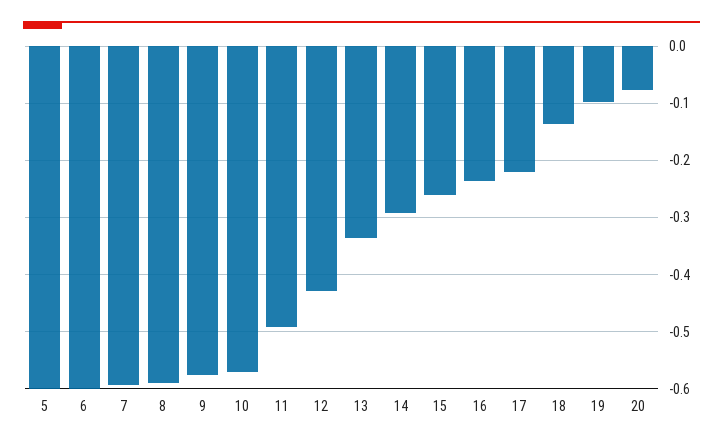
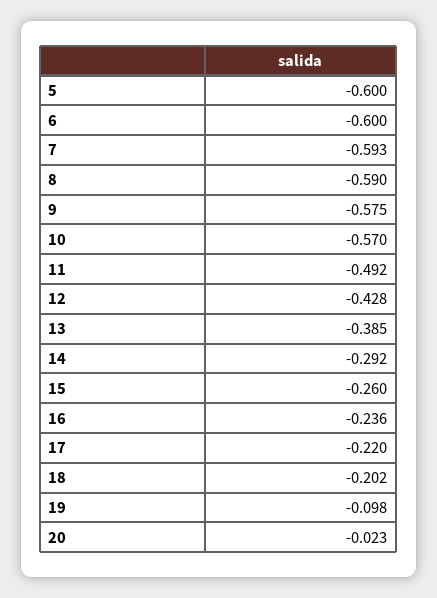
13: -0.34 -> -0.385
18: -0.14 -> -0.202
20: -0.08 -> -0.023

